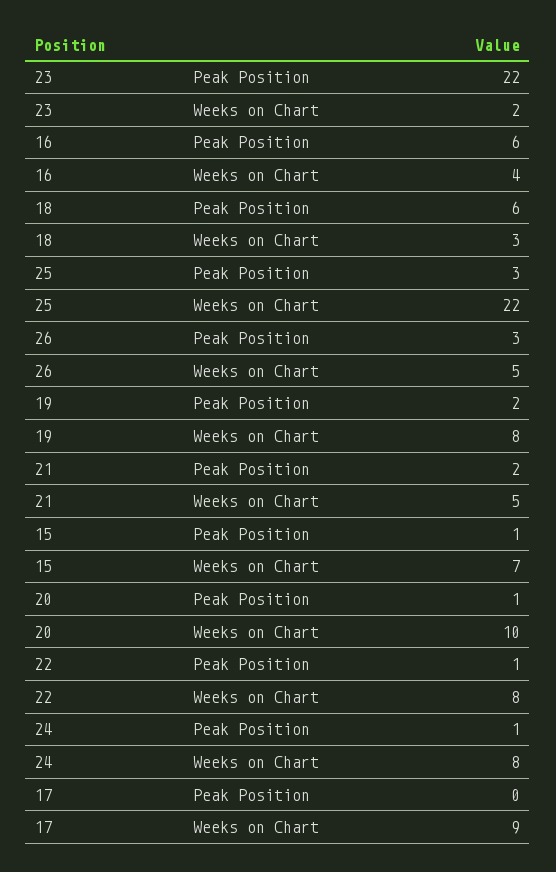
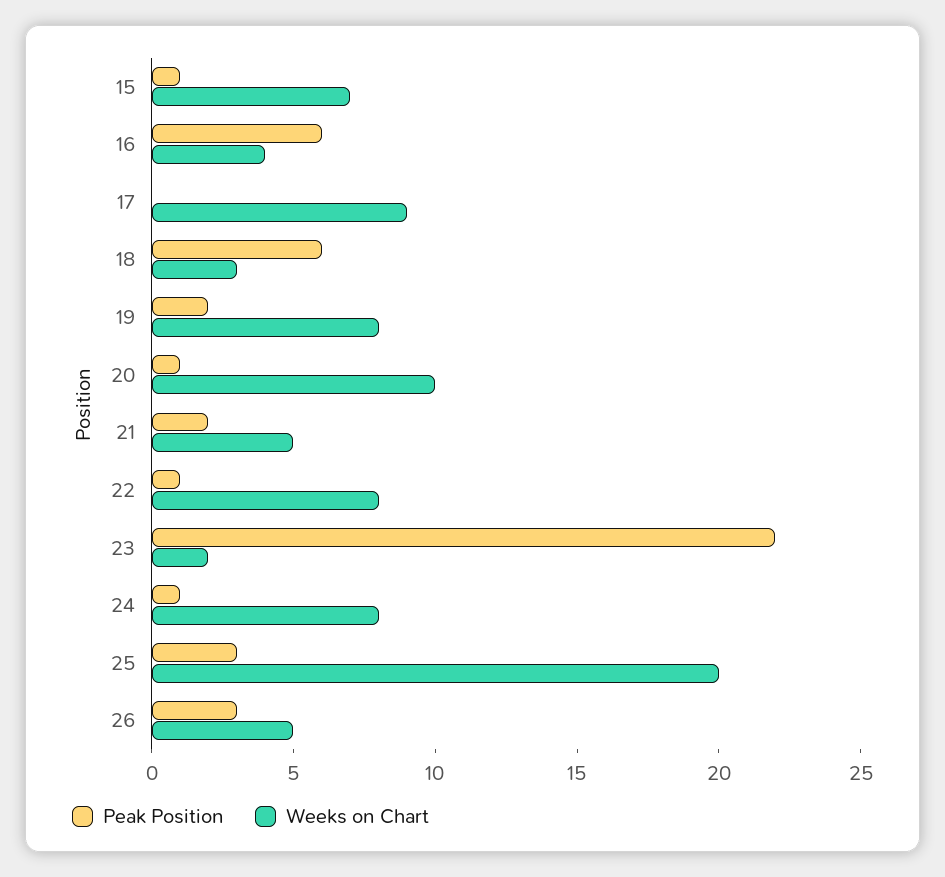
Weeks on Chart, 25: 22 -> 20

